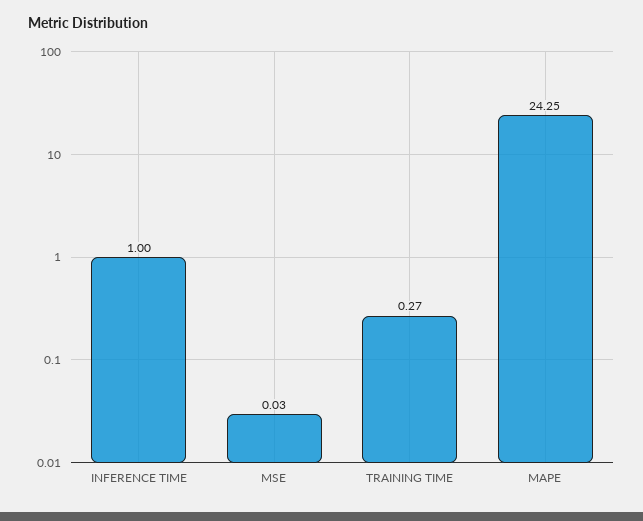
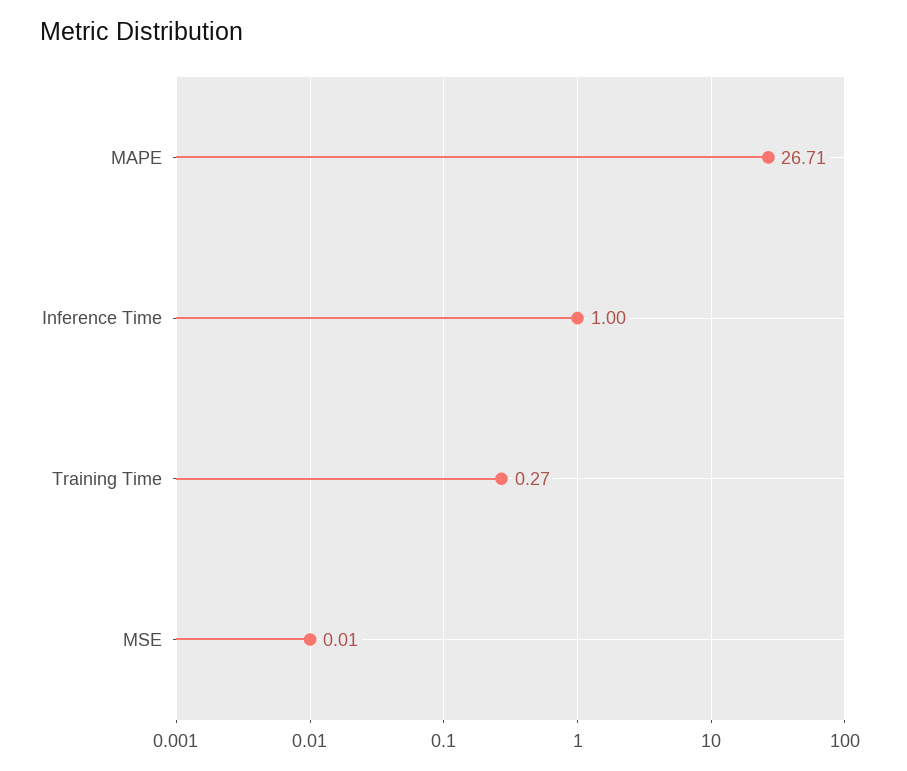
MSE: 0.03 -> 0.01
MAPE: 24.25 -> 26.71

